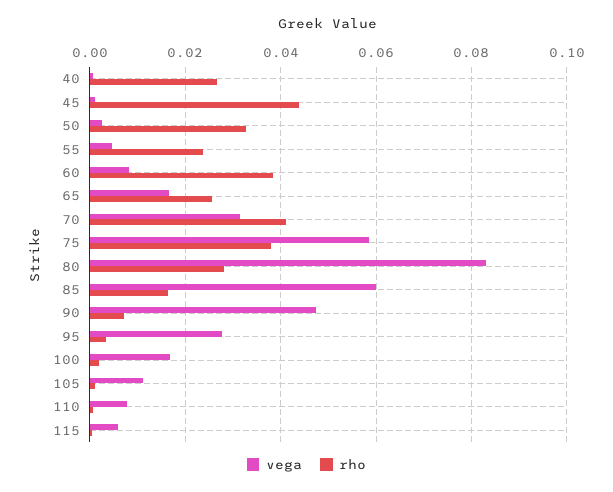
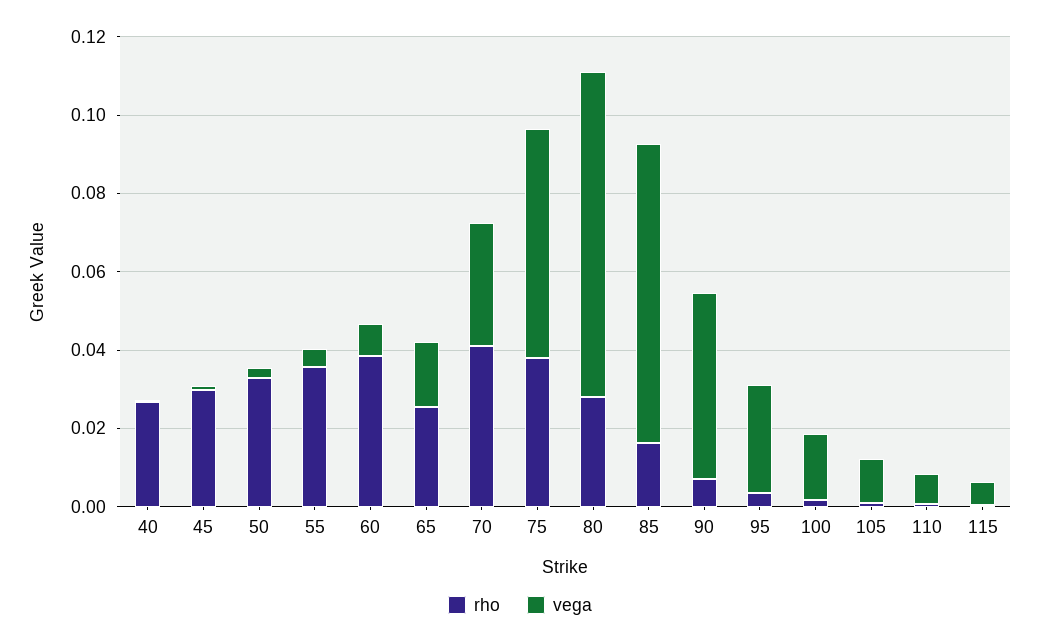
rho, 45: 0.044 -> 0.03
rho, 55: 0.024 -> 0.035
vega, 85: 0.06 -> 0.075

